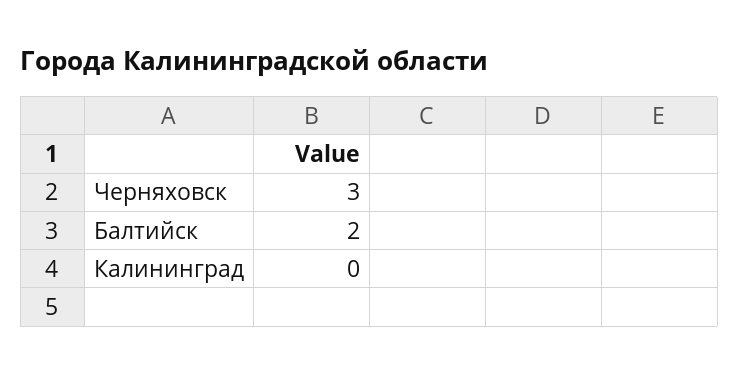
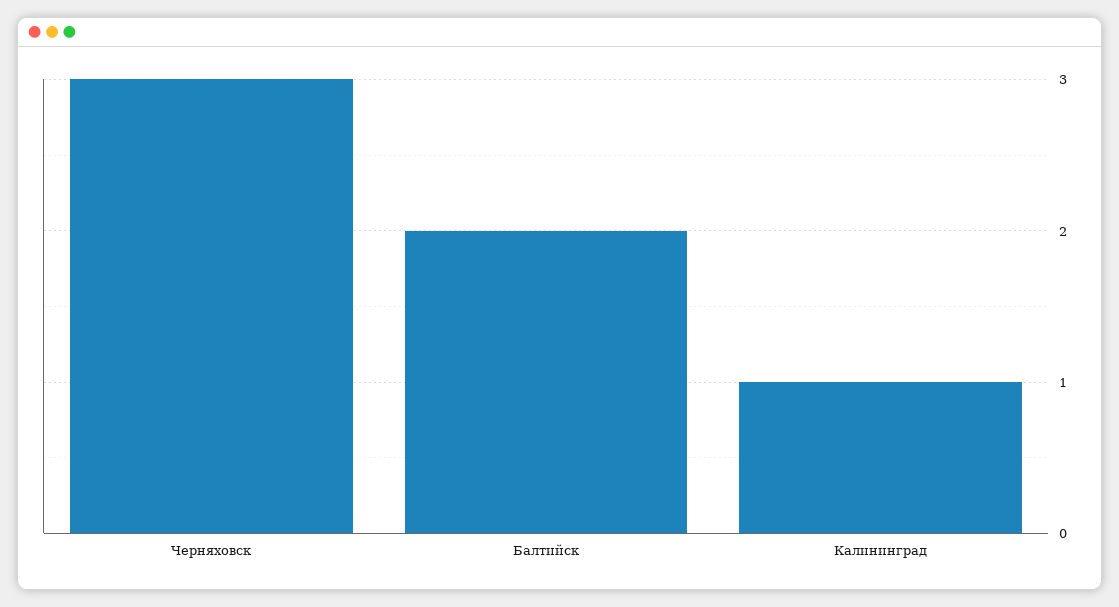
Калининград: 0 -> 1

